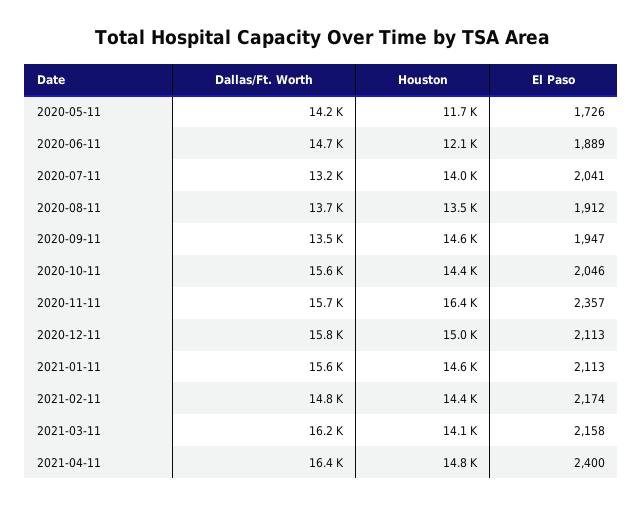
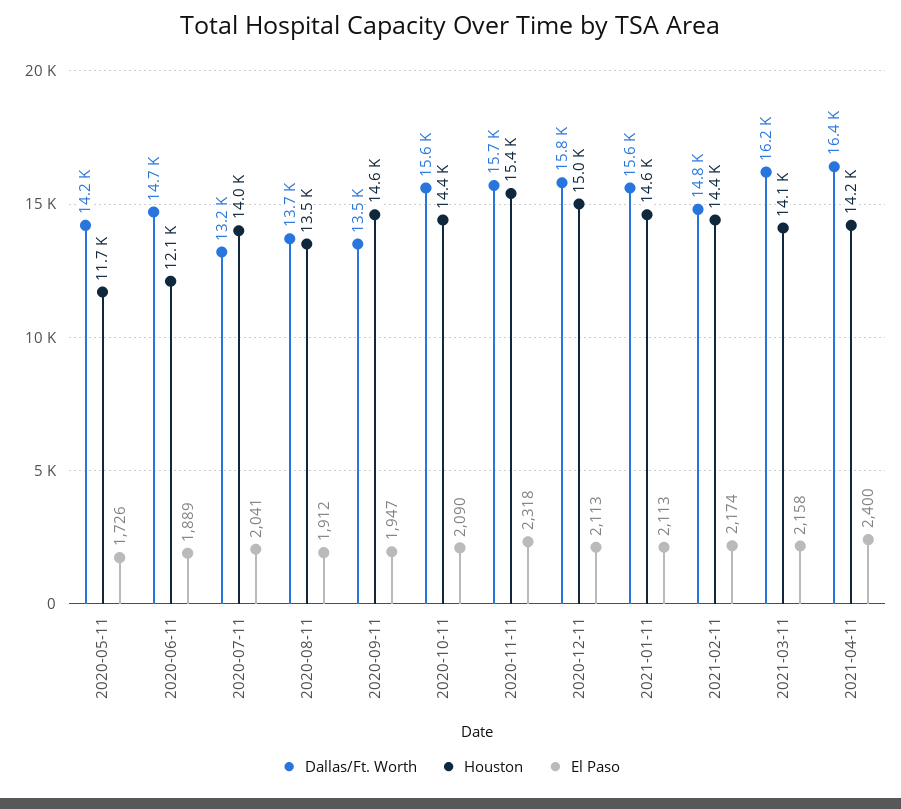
El Paso, 2020-10-11: 2046 -> 2090
Houston, 2020-11-11: 16400 -> 15400
El Paso, 2020-11-11: 2357 -> 2318
Houston, 2021-04-11: 14800 -> 14200

